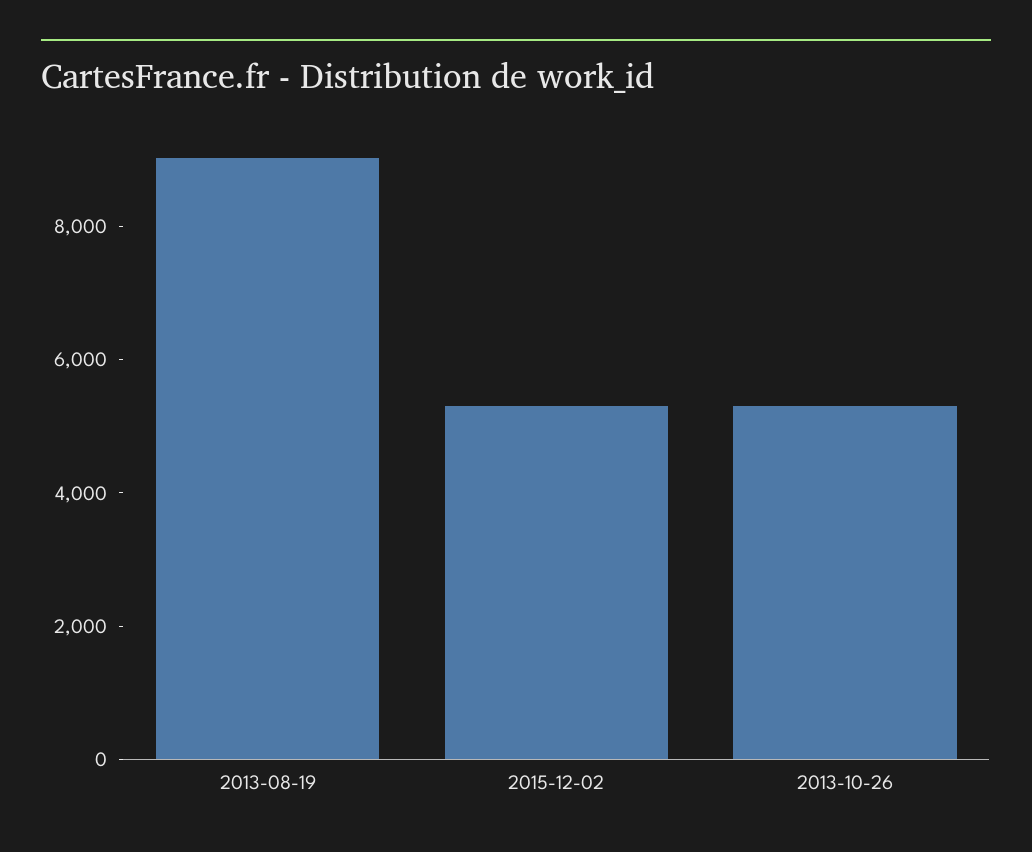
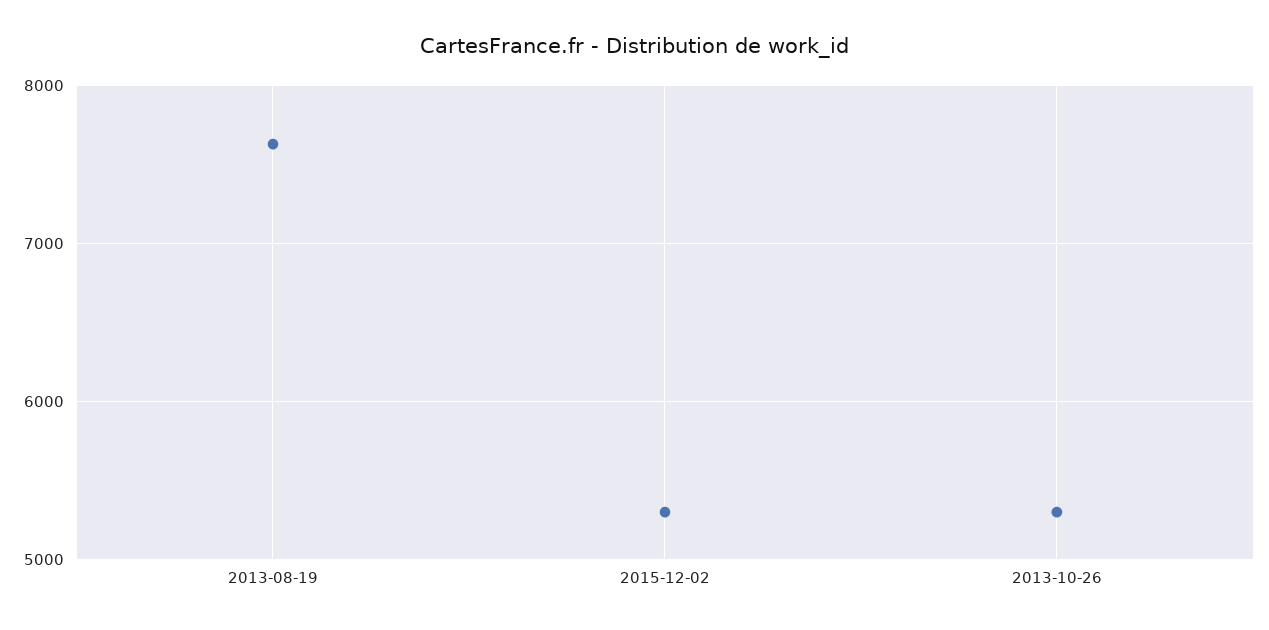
2013-08-19: 9000 -> 7600

